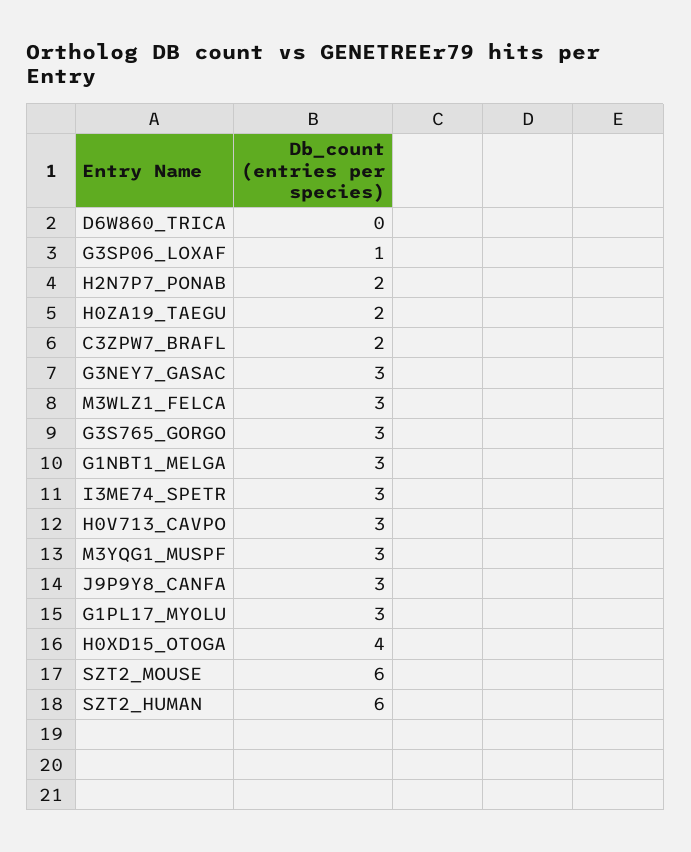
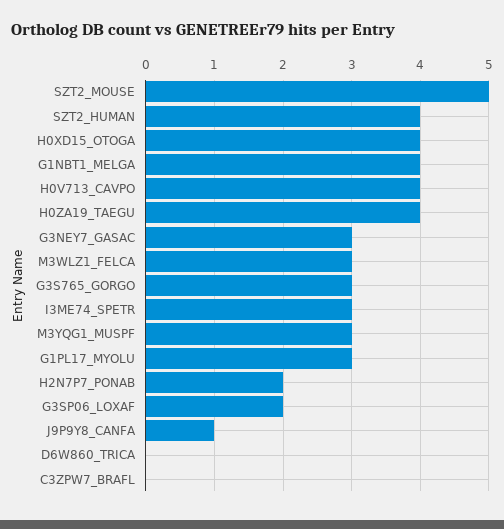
G3SP06_LOXAF: 1 -> 2
H0ZA19_TAEGU: 2 -> 4
C3ZPW7_BRAFL: 2 -> 0
G1NBT1_MELGA: 3 -> 4
H0V713_CAVPO: 3 -> 4
J9P9Y8_CANFA: 3 -> 1
SZT2_MOUSE: 6 -> 5
SZT2_HUMAN: 6 -> 4

